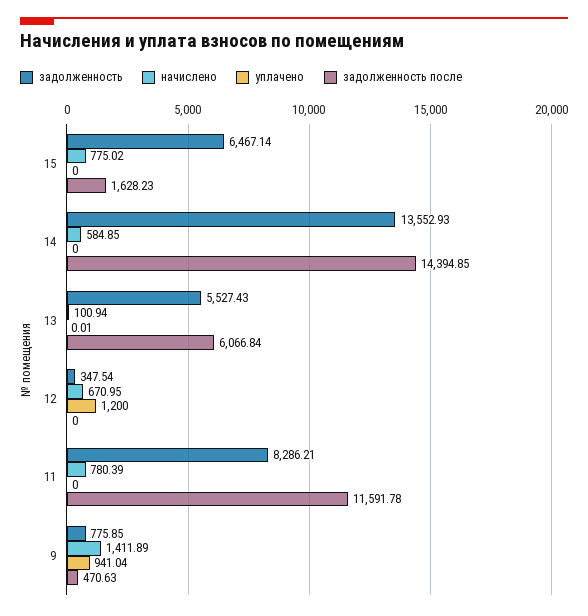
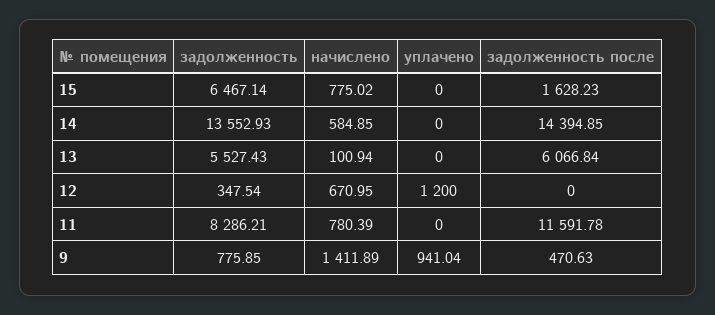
уплачено, 13: 0.01 -> 0

